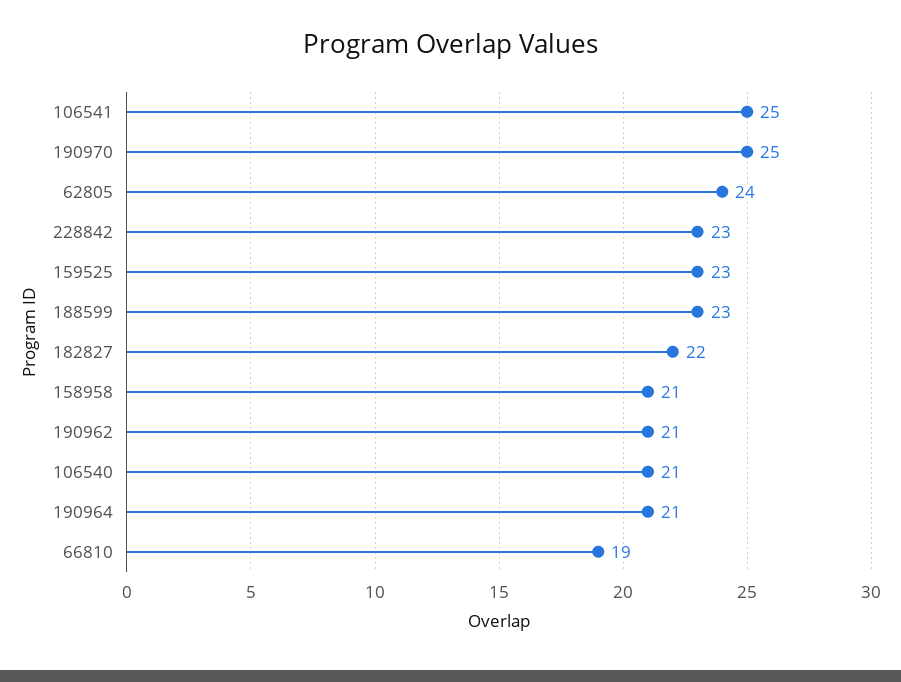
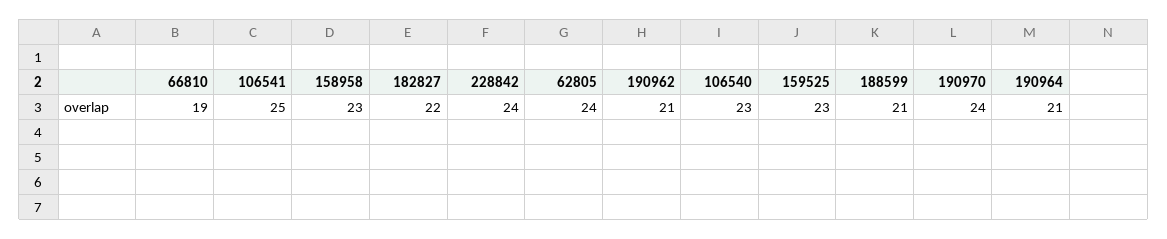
190970: 25 -> 24
228842: 23 -> 24
188599: 23 -> 21
158958: 21 -> 23
106540: 21 -> 23

